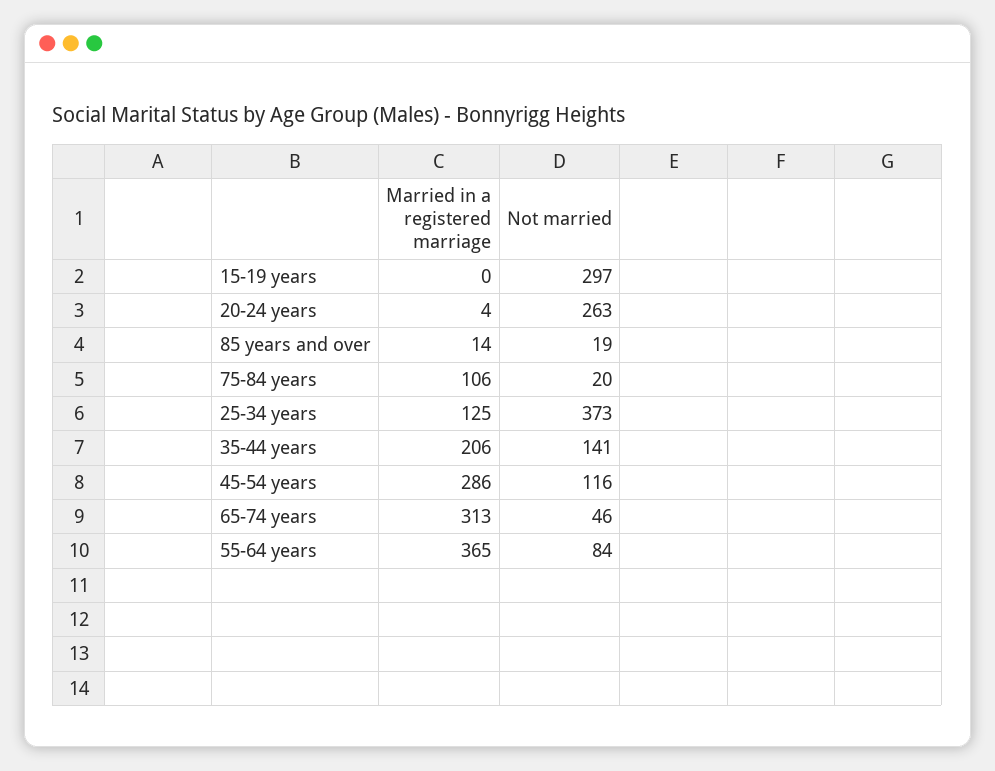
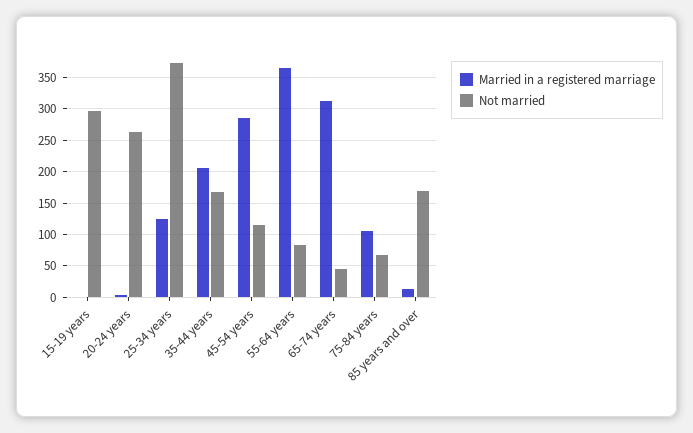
Not married, 85 years and over: 19 -> 170
Not married, 75-84 years: 20 -> 70
Not married, 35-44 years: 141 -> 170

